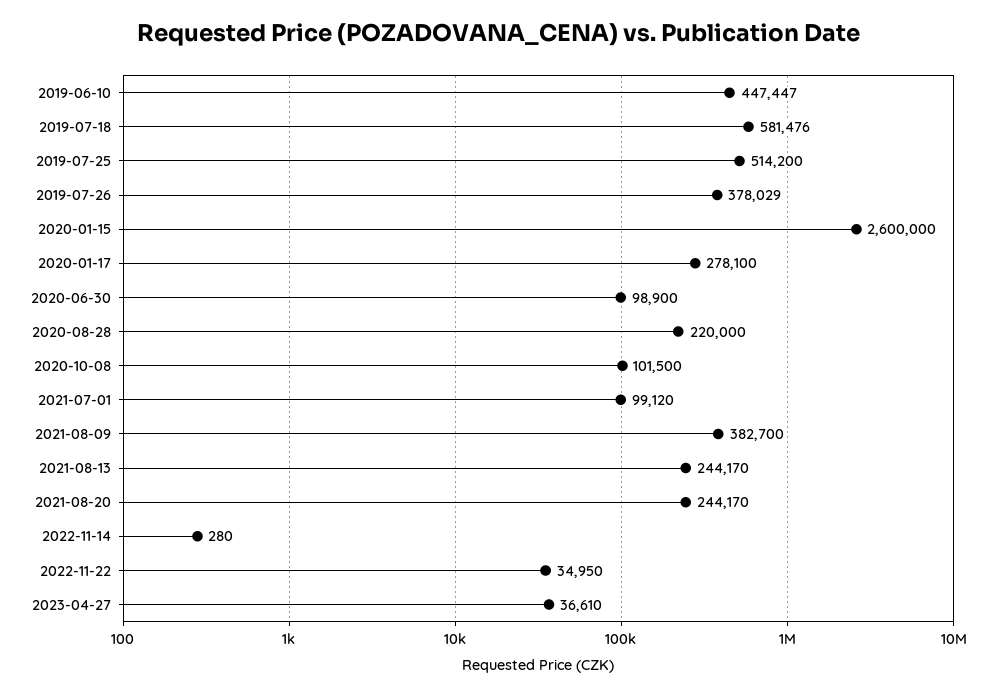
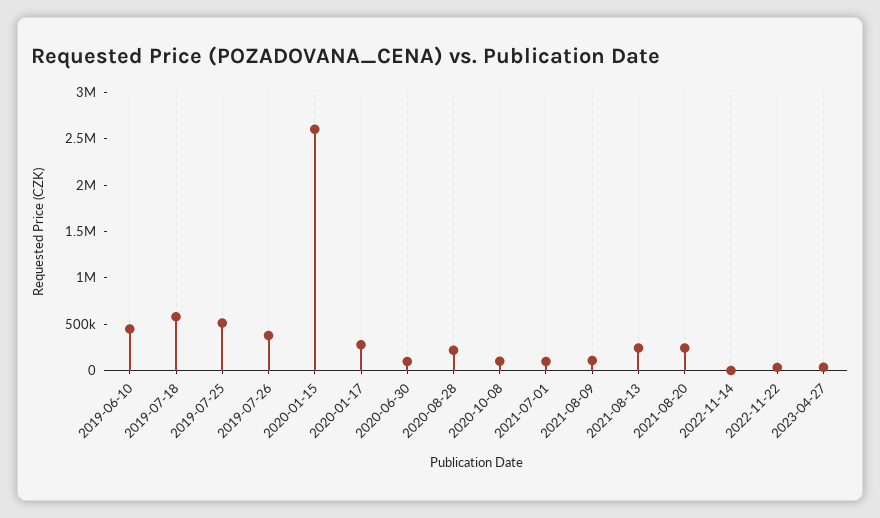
2021-08-09: 382700 -> 100000

